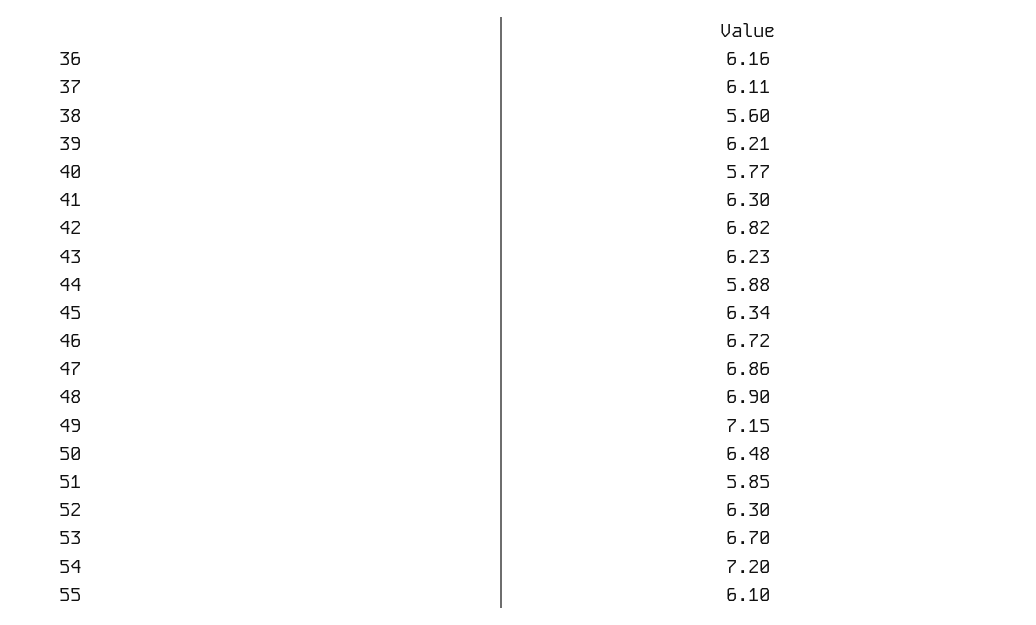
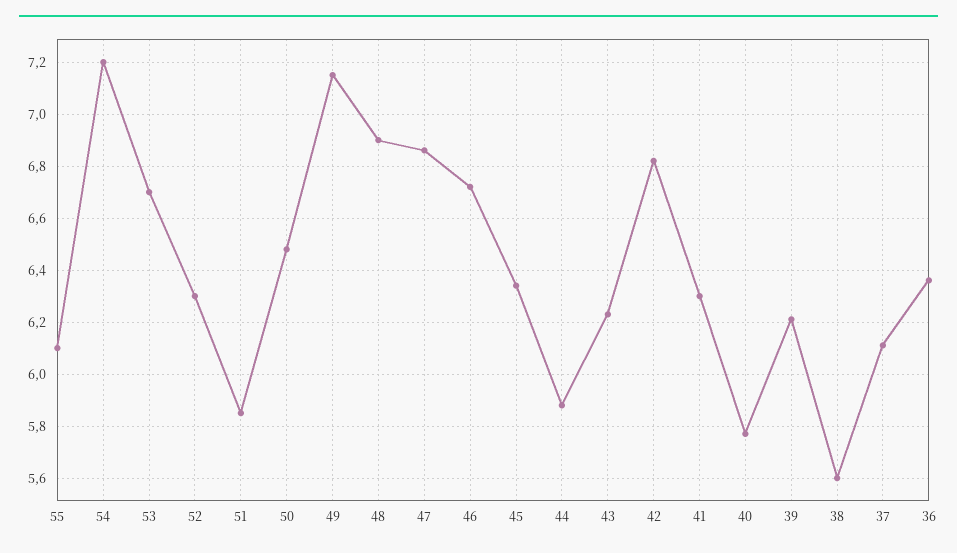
36: 6.16 -> 6.35

